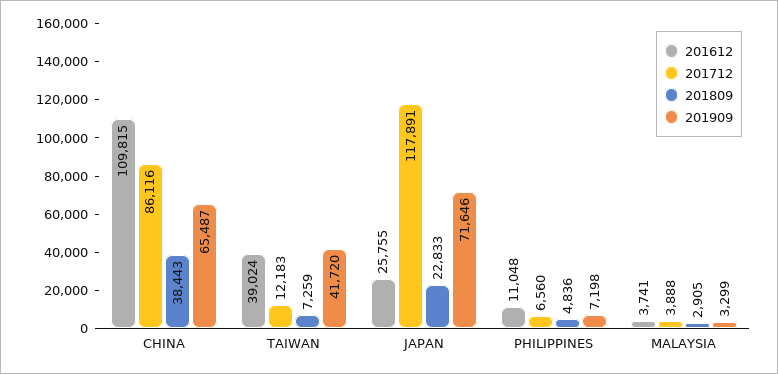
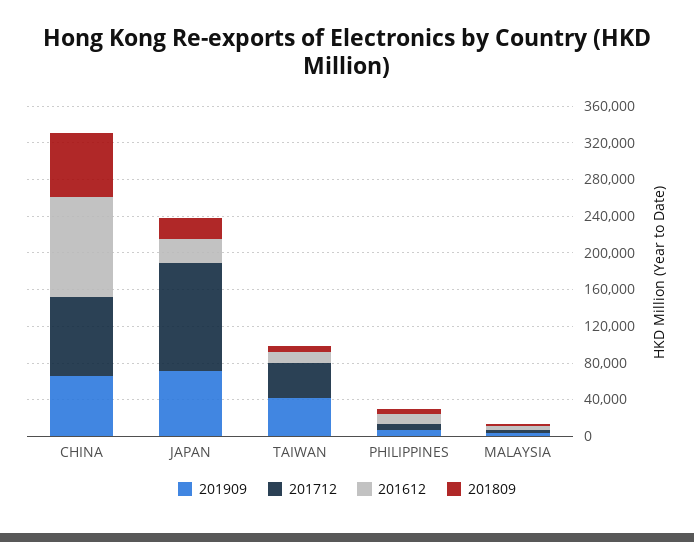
201809, CHINA: 38443 -> 70000
201612, TAIWAN: 39024 -> 10000
201712, TAIWAN: 12183 -> 40000

